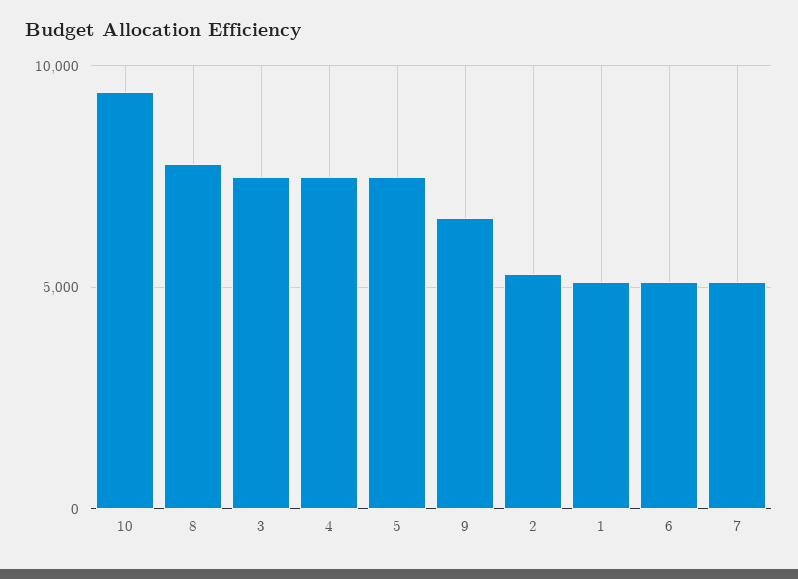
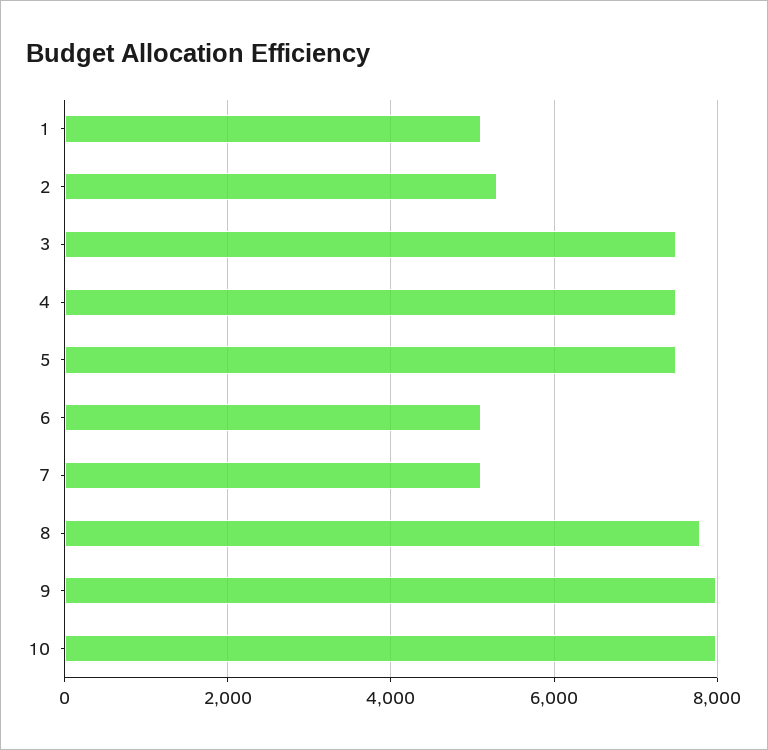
10: 9500 -> 8000
9: 6500 -> 8000

